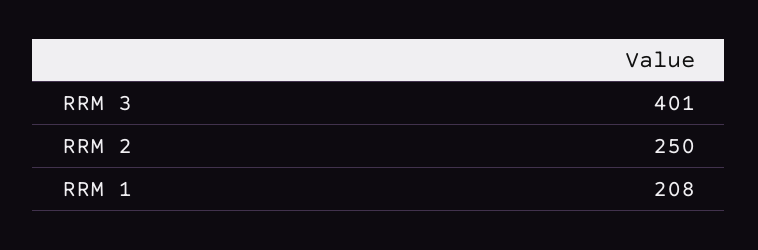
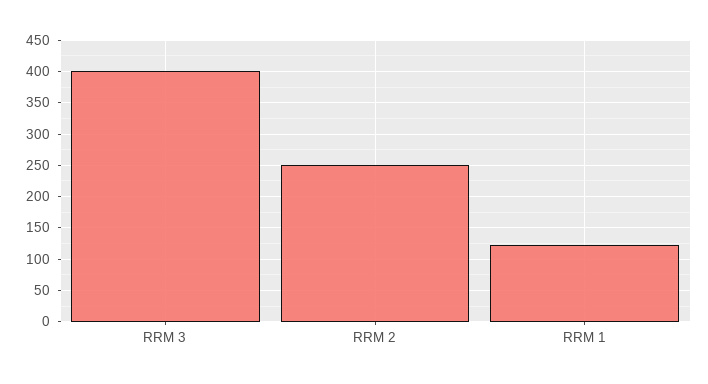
RRM 1: 208 -> 120

